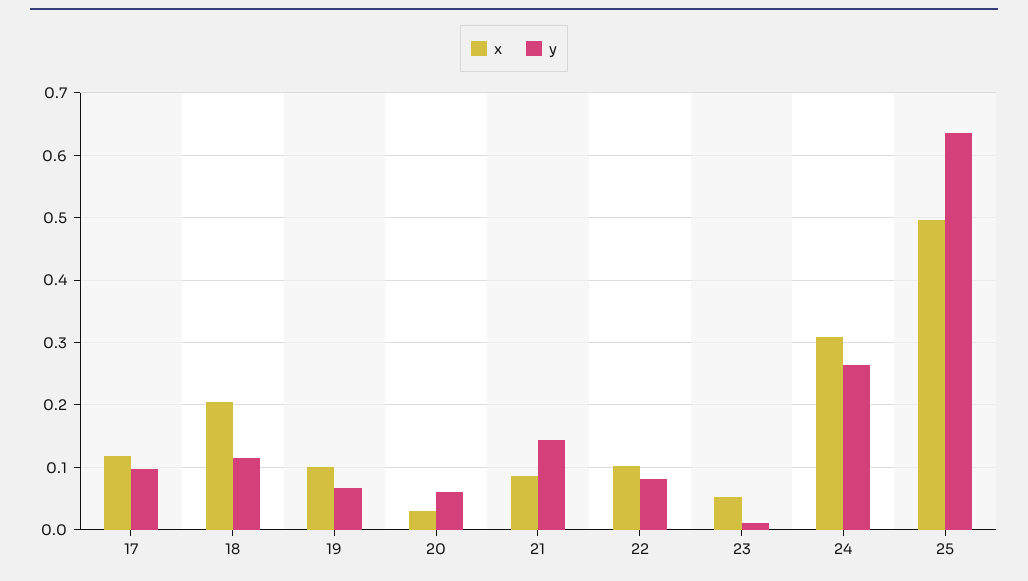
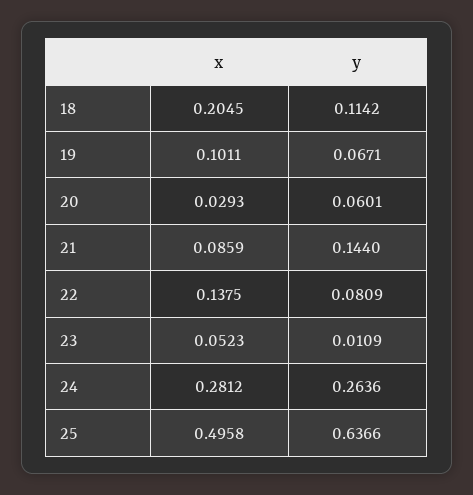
x, 17: 0.12 -> none
y, 17: 0.1 -> none
x, 22: 0.1 -> 0.1375
x, 24: 0.31 -> 0.2812

